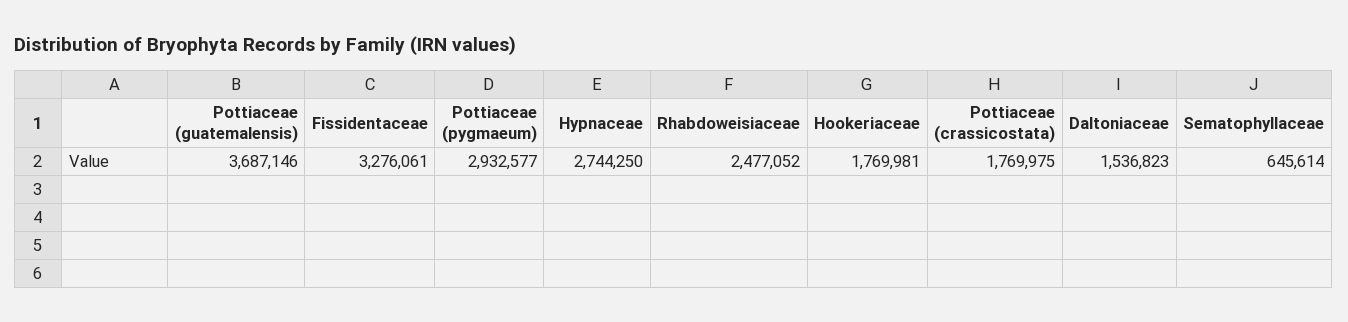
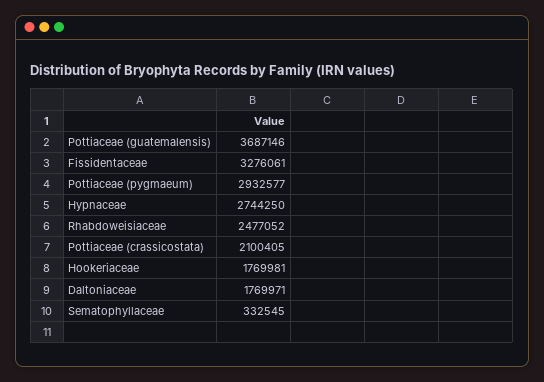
Pottiaceae (crassicostata): 1769975 -> 2100405
Daltoniaceae: 1536823 -> 1769971
Sematophyllaceae: 645614 -> 332545

